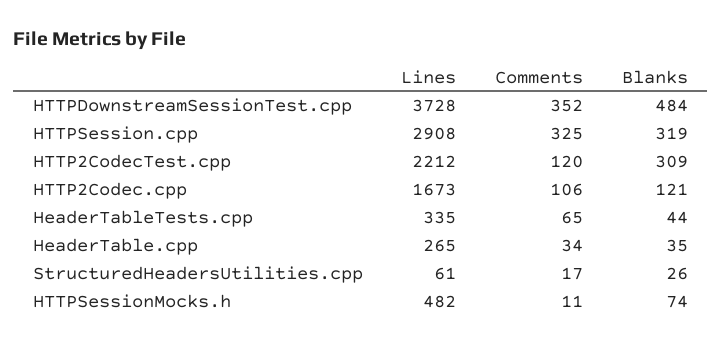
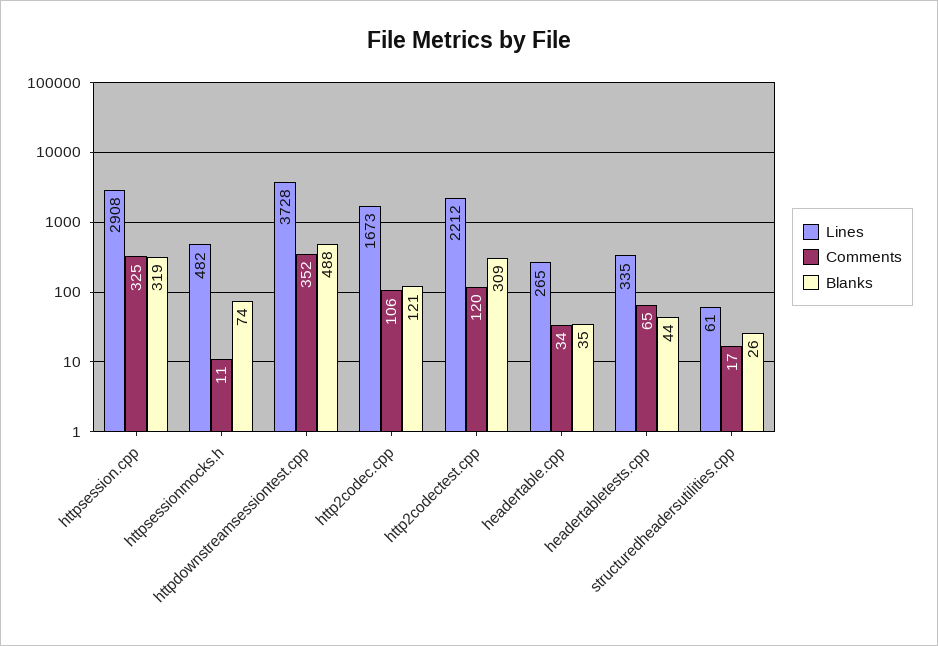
Blanks, HTTPDownstreamSessionTest.cpp: 484 -> 488

